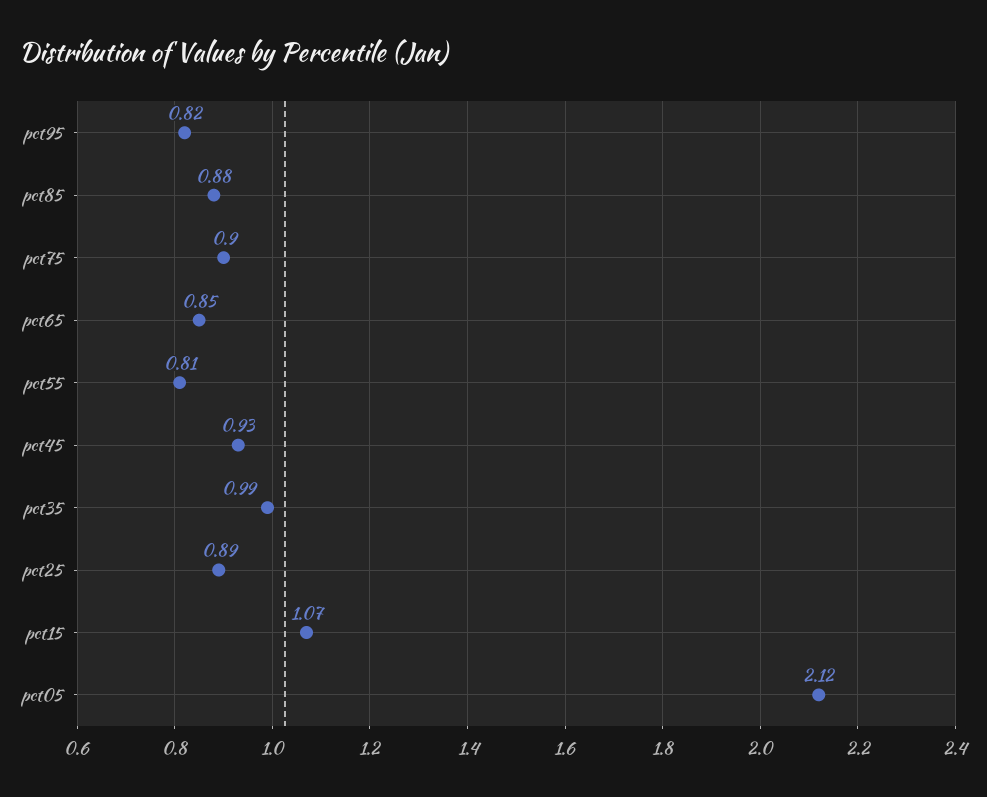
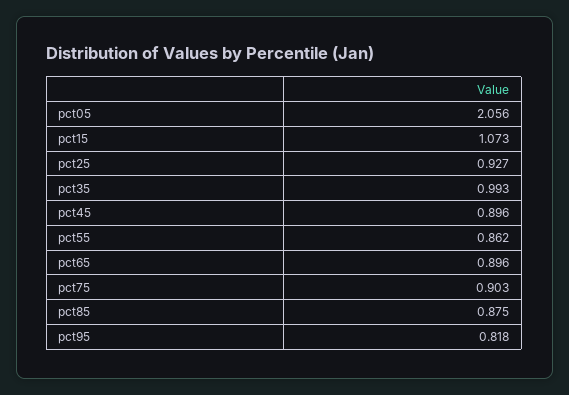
pct65: 0.85 -> 0.896
pct55: 0.81 -> 0.862
pct45: 0.93 -> 0.896
pct25: 0.89 -> 0.927
pct05: 2.12 -> 2.056

